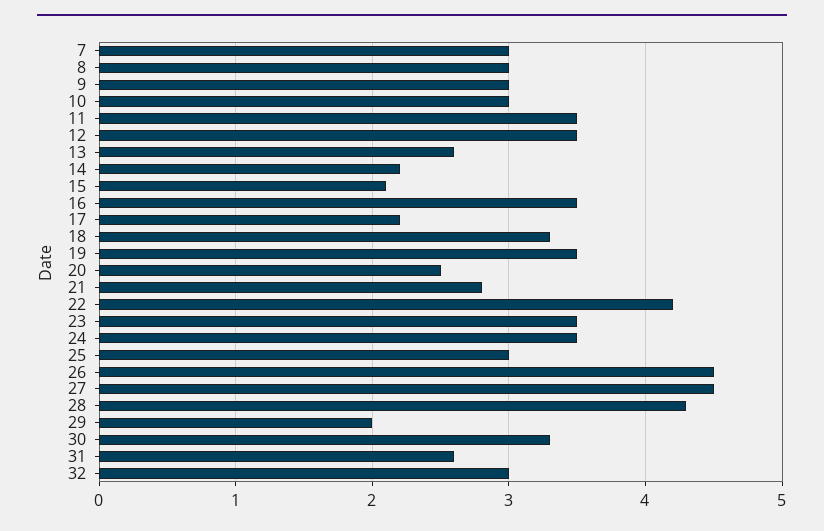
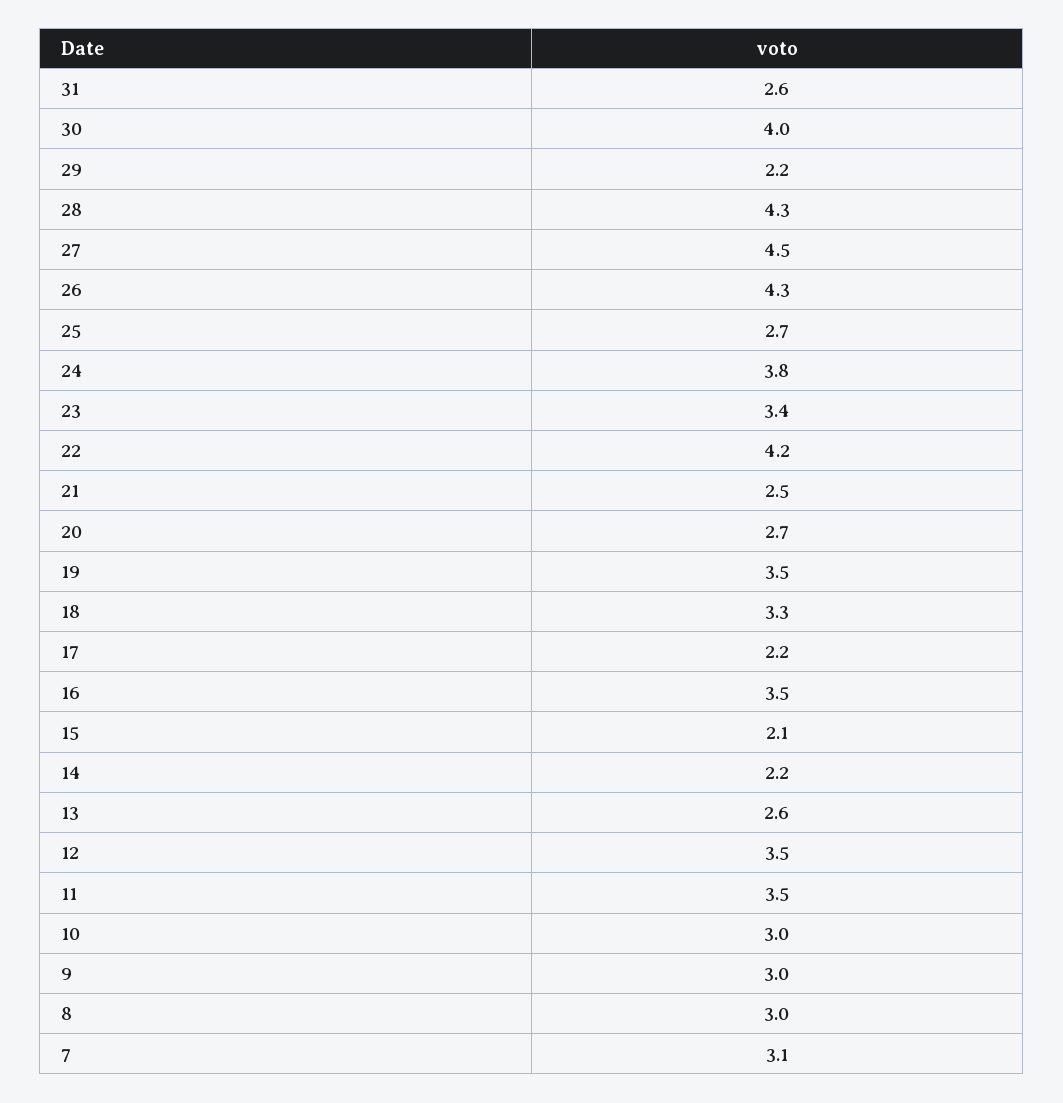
7: 3 -> 3.1
20: 2.5 -> 2.7
21: 2.8 -> 2.5
23: 3.5 -> 3.4
24: 3.5 -> 3.8
25: 3 -> 2.7
26: 4.5 -> 4.3
29: 2 -> 2.2
30: 3.3 -> 4
32: 3 -> none

